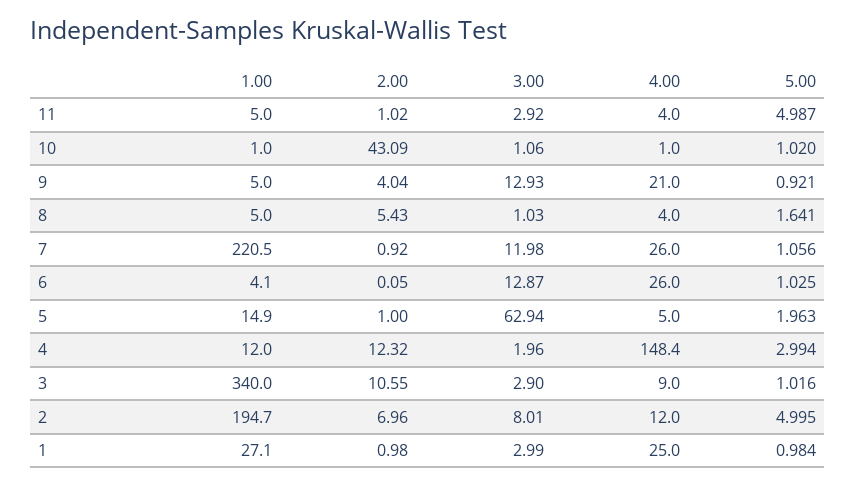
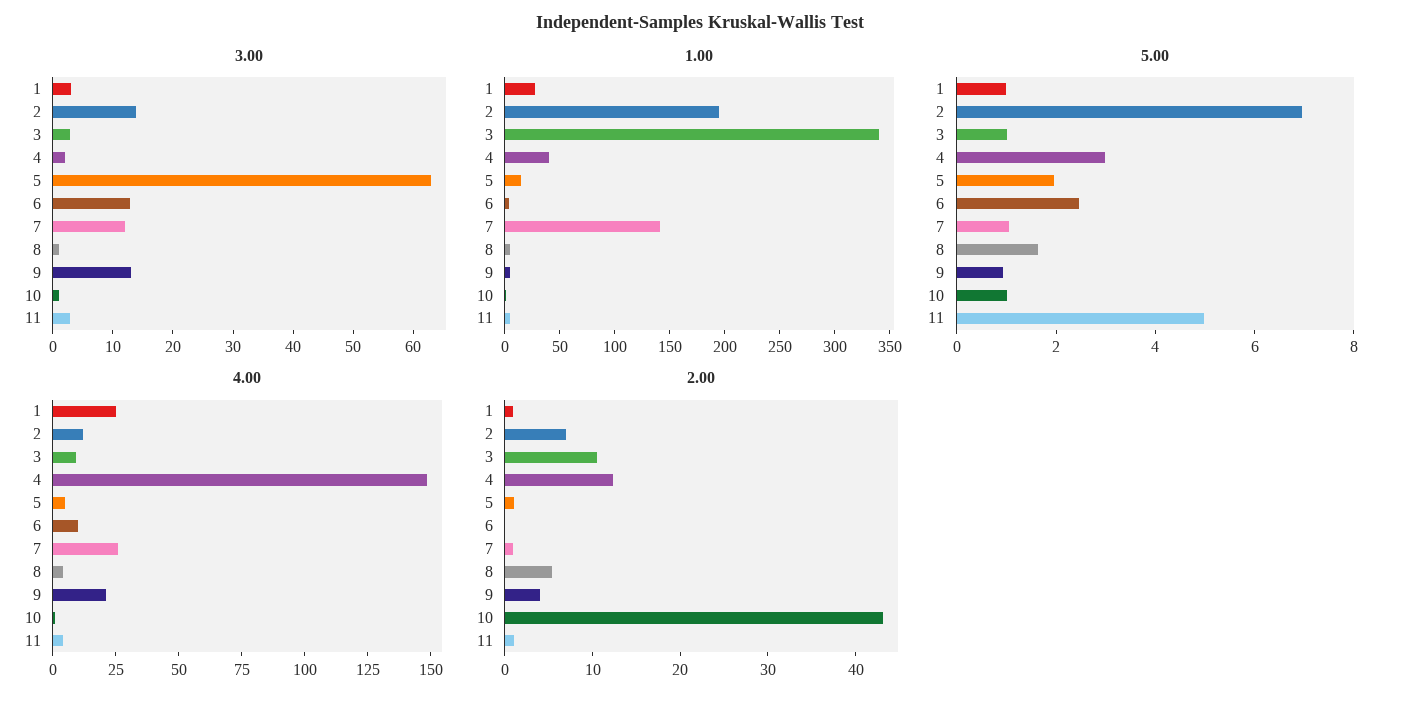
1.00, 7: 220.5 -> 140
4.00, 6: 26 -> 10
5.00, 6: 1.025 -> 2.5
1.00, 4: 12 -> 40
3.00, 2: 8.01 -> 14
5.00, 2: 4.995 -> 7

